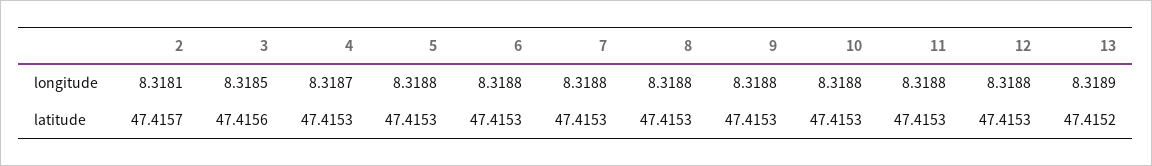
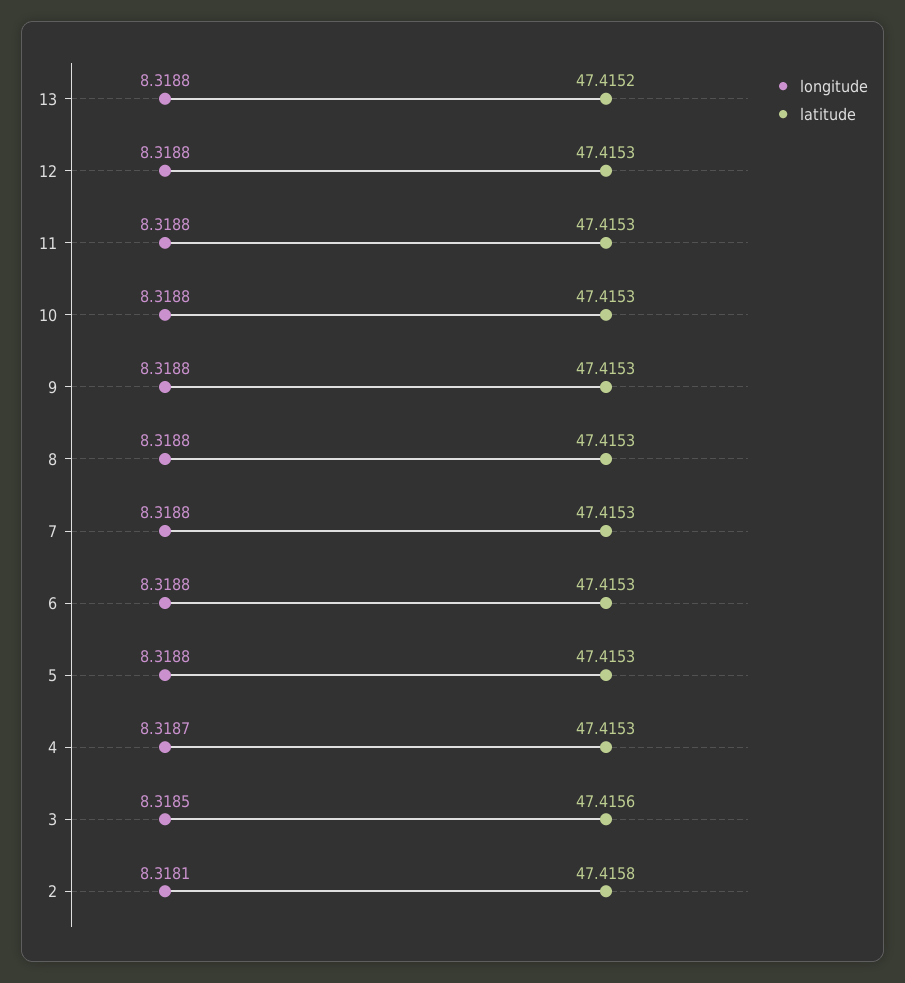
longitude, 13: 8.3189 -> 8.3188
latitude, 2: 47.4157 -> 47.4158

